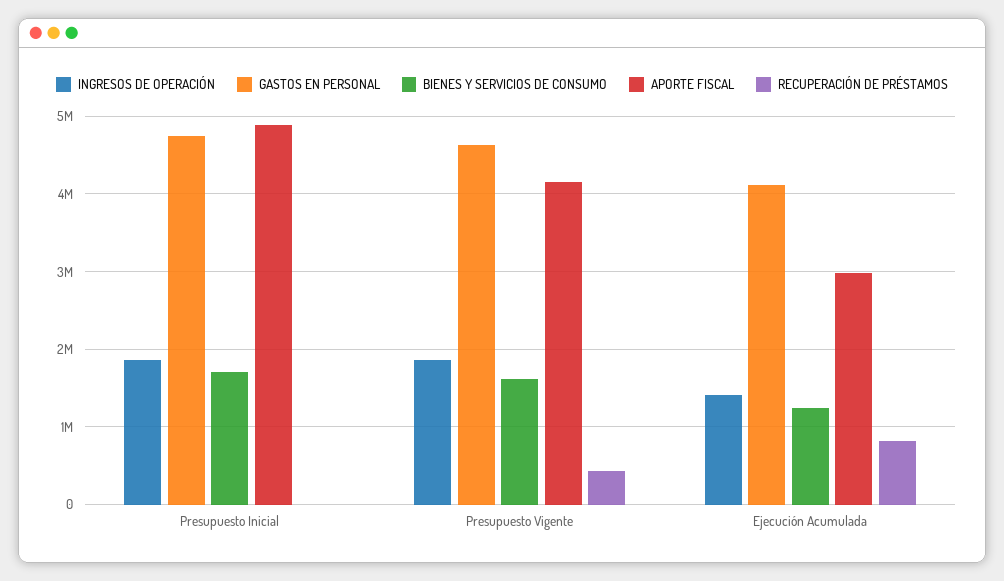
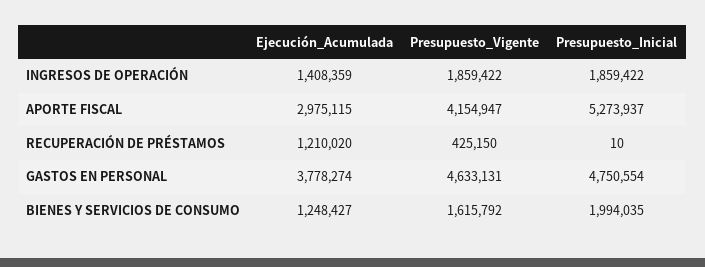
BIENES Y SERVICIOS DE CONSUMO, Presupuesto Inicial: 1700000 -> 1994035
APORTE FISCAL, Presupuesto Inicial: 4900000 -> 5273937
GASTOS EN PERSONAL, Ejecución Acumulada: 4100000 -> 3778274
RECUPERACIÓN DE PRÉSTAMOS, Ejecución Acumulada: 800000 -> 1210020

